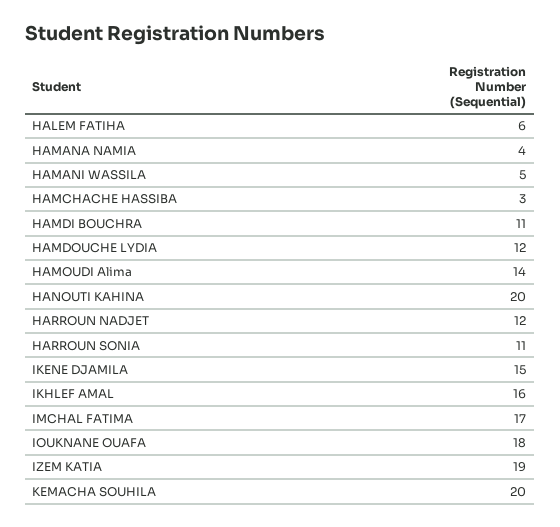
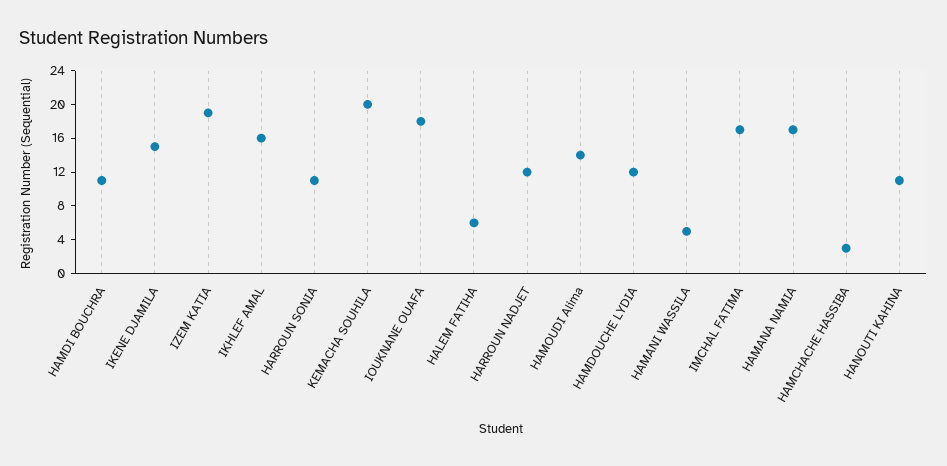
HAMANA NAMIA: 4 -> 17
HANOUTI KAHINA: 20 -> 11

